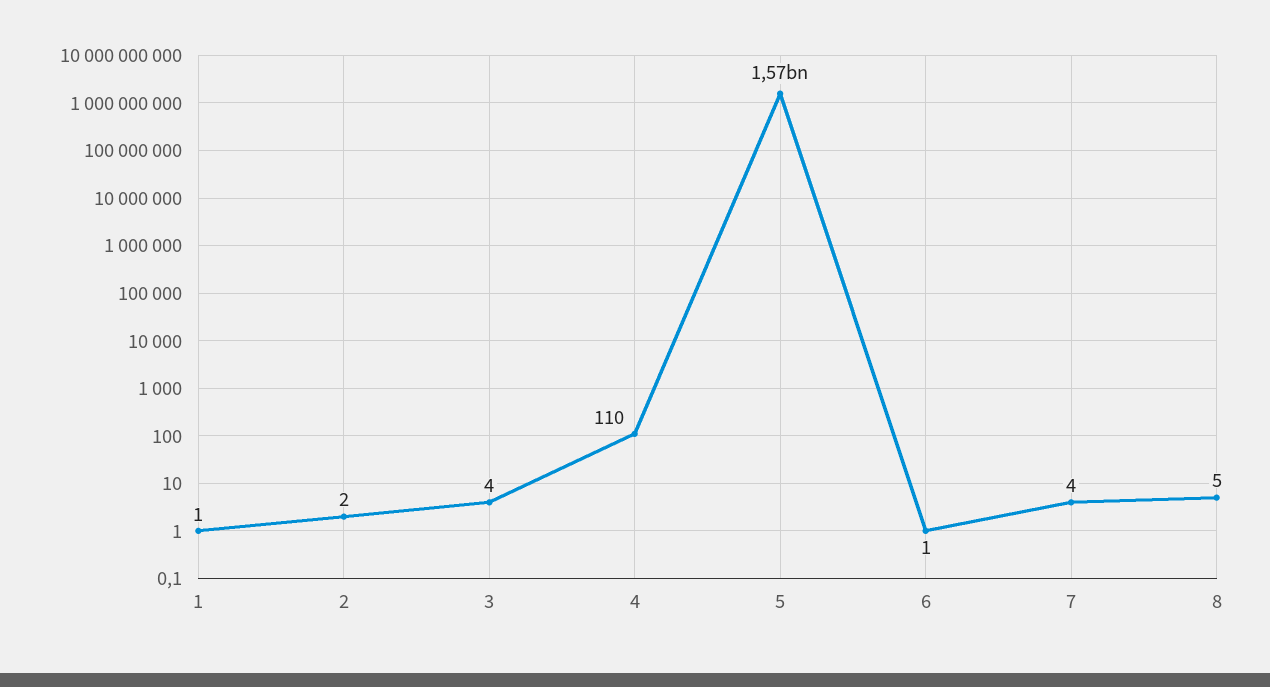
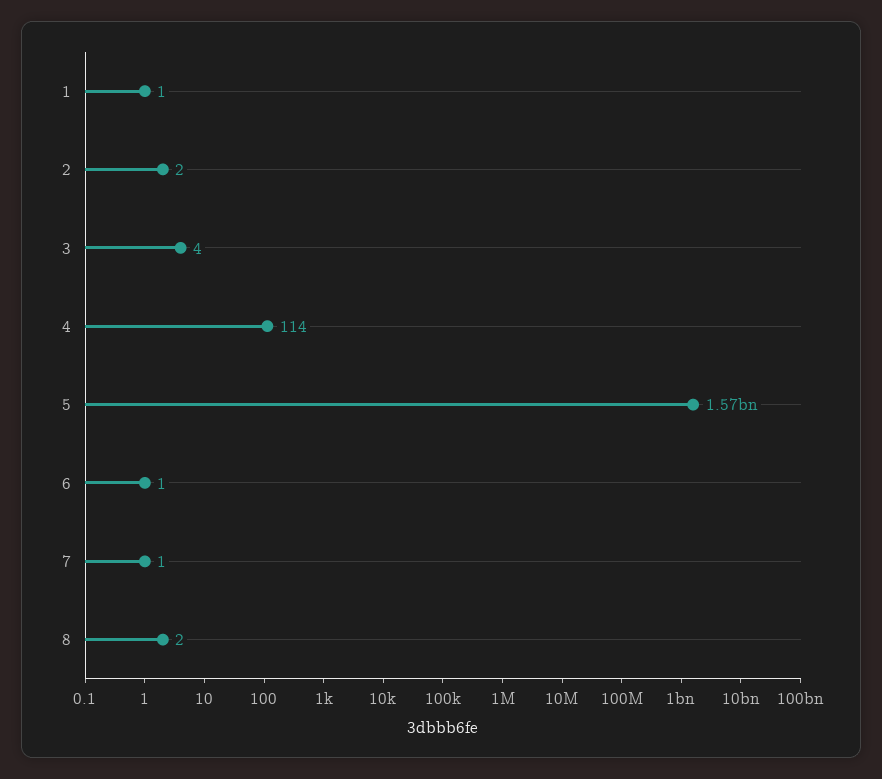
4: 110 -> 114
7: 4 -> 1
8: 5 -> 2

